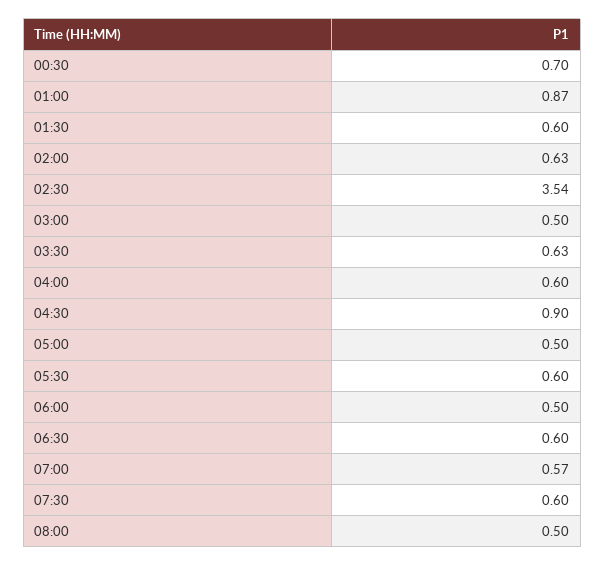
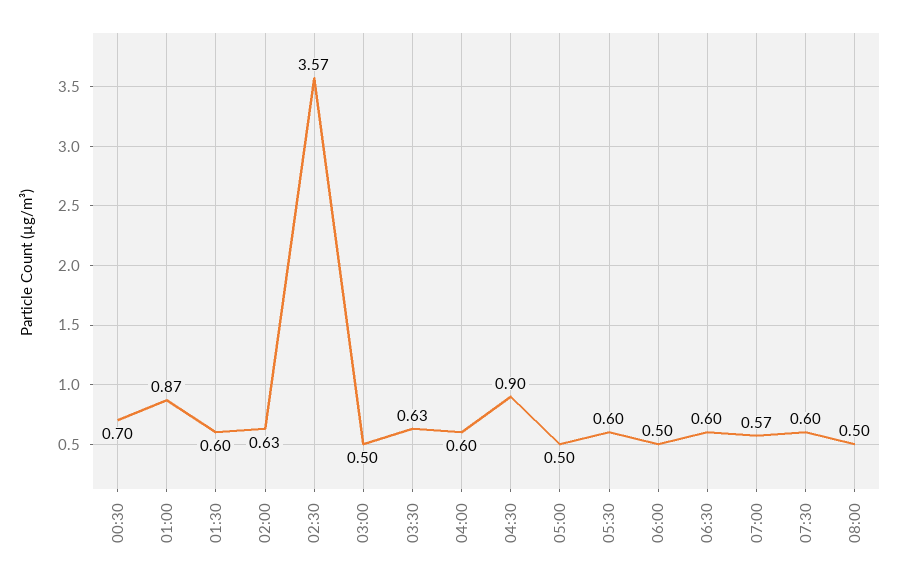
02:30: 3.54 -> 3.57

